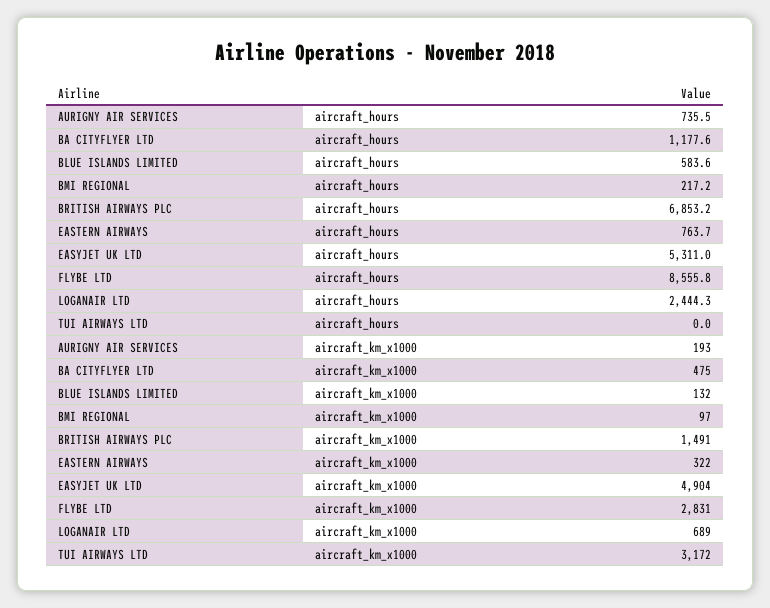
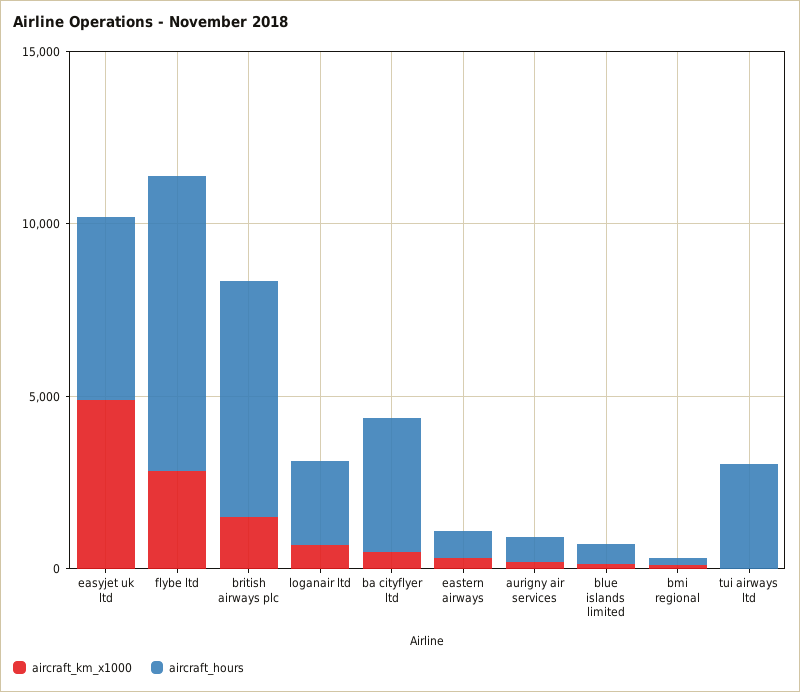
aircraft_hours, BA CITYFLYER LTD: 1177.6 -> 4000
aircraft_hours, TUI AIRWAYS LTD: 0 -> 3000
aircraft_km_x1000, TUI AIRWAYS LTD: 3172 -> 0

